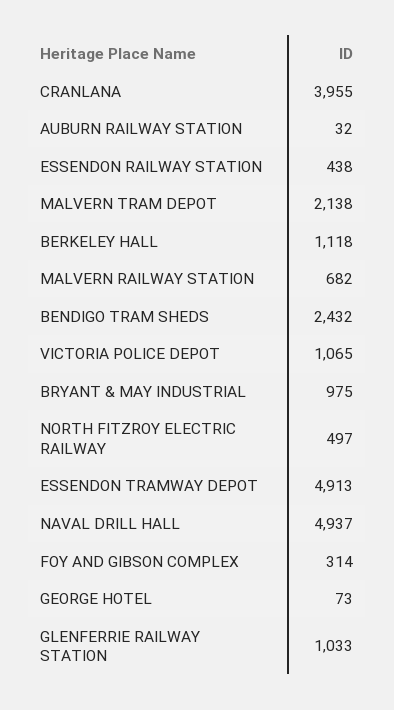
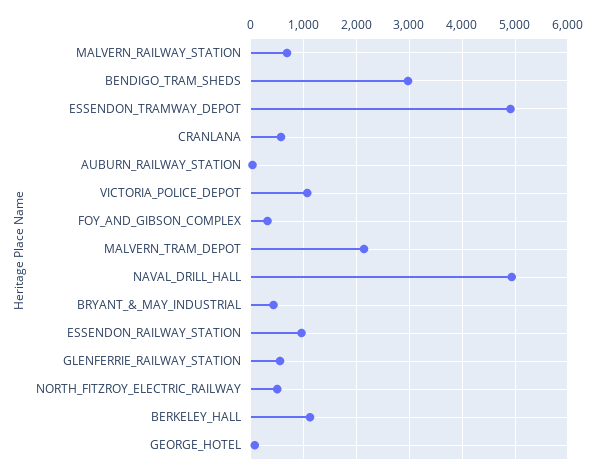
CRANLANA: 3955 -> 600
ESSENDON RAILWAY STATION: 438 -> 1000
BENDIGO TRAM SHEDS: 2432 -> 3000
BRYANT & MAY INDUSTRIAL: 975 -> 400
GLENFERRIE RAILWAY STATION: 1033 -> 600

